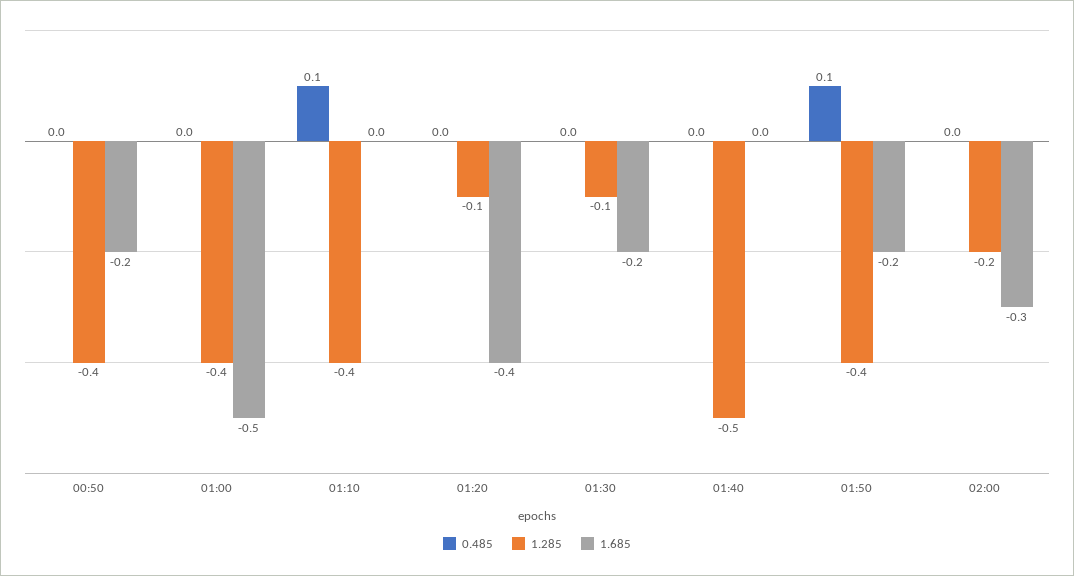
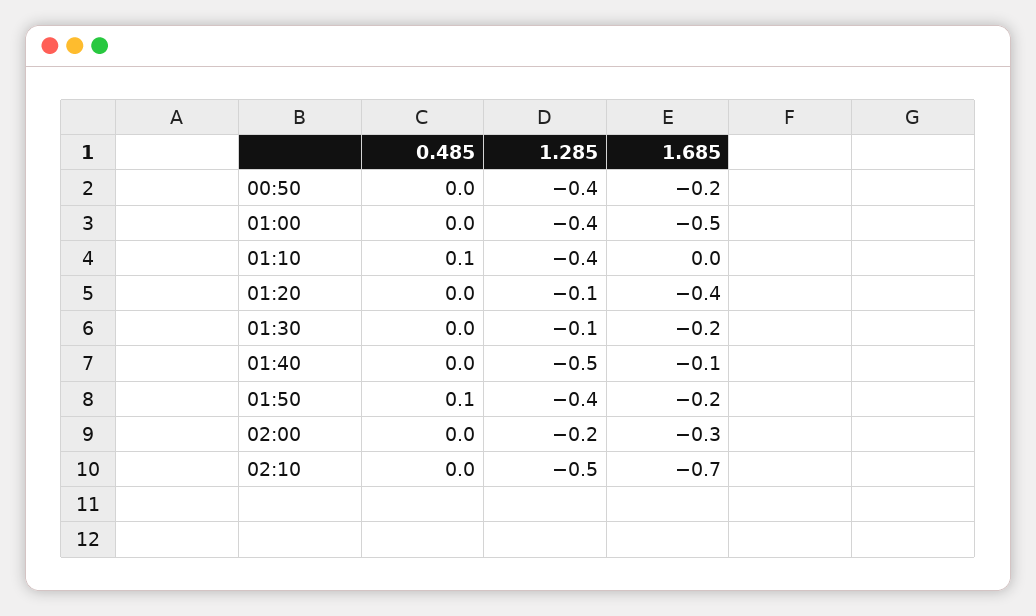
1.685, 01:40: 0 -> -0.1
0.485, 02:10: none -> 0
1.285, 02:10: none -> -0.5
1.685, 02:10: none -> -0.7

